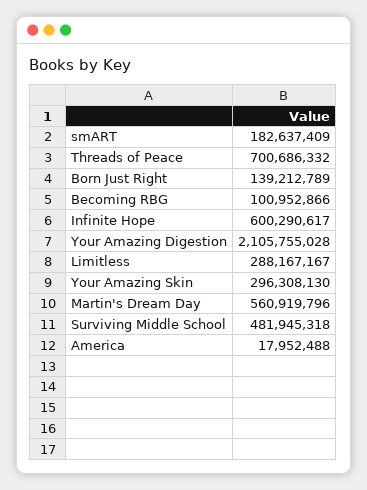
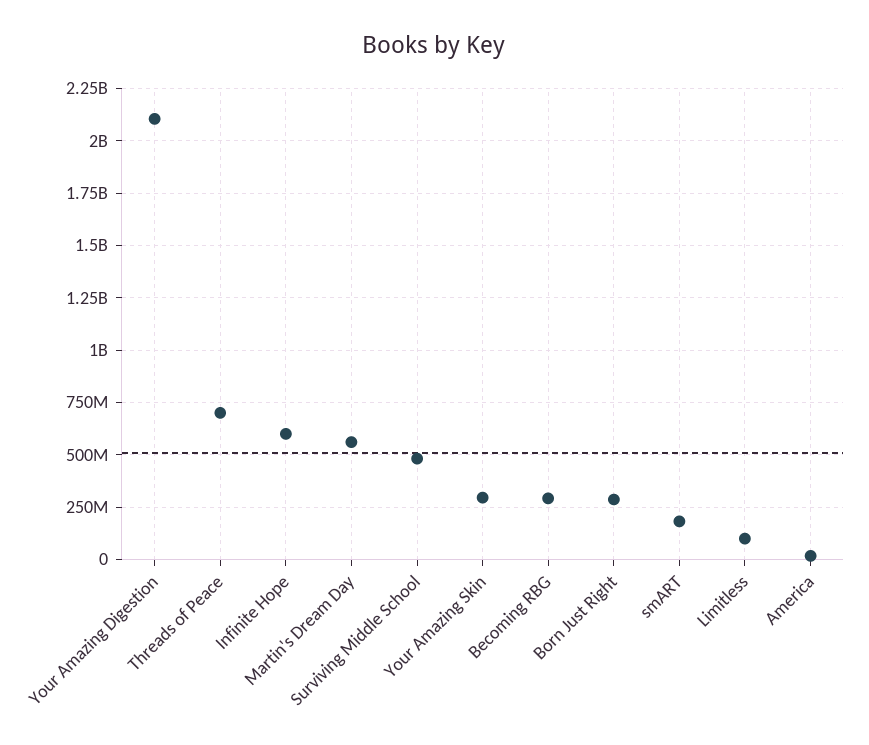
Born Just Right: 139212789 -> 300000000
Becoming RBG: 100952866 -> 300000000
Limitless: 288167167 -> 100000000

